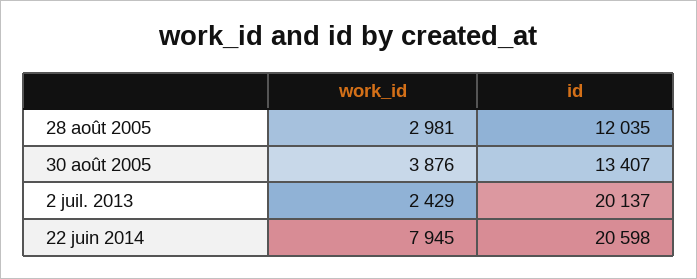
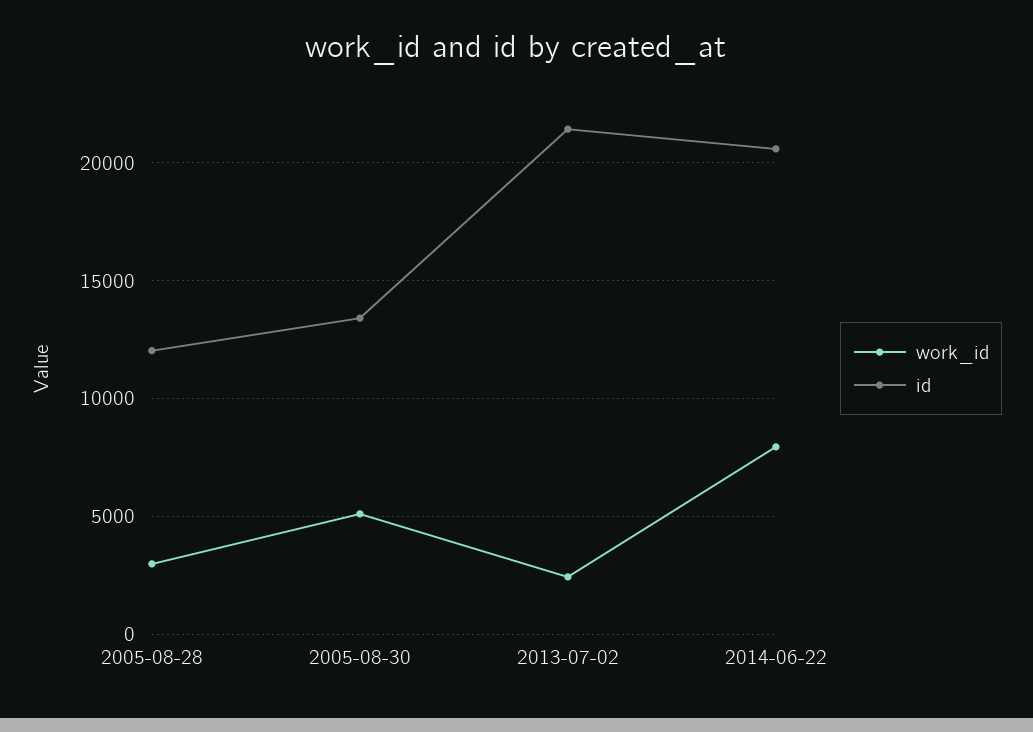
work_id, 30 août 2005: 3876 -> 5000
id, 2 juil. 2013: 20137 -> 21500

